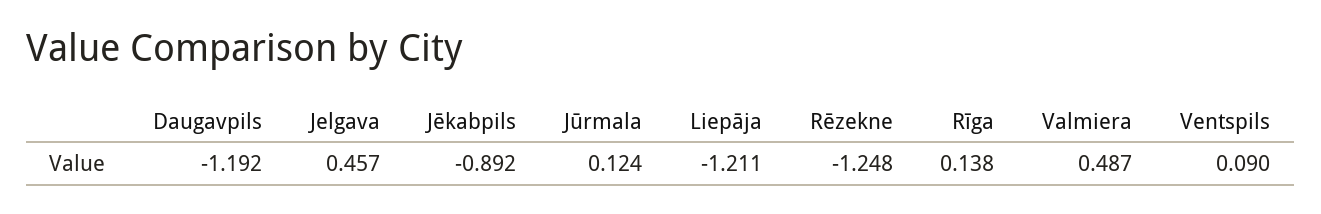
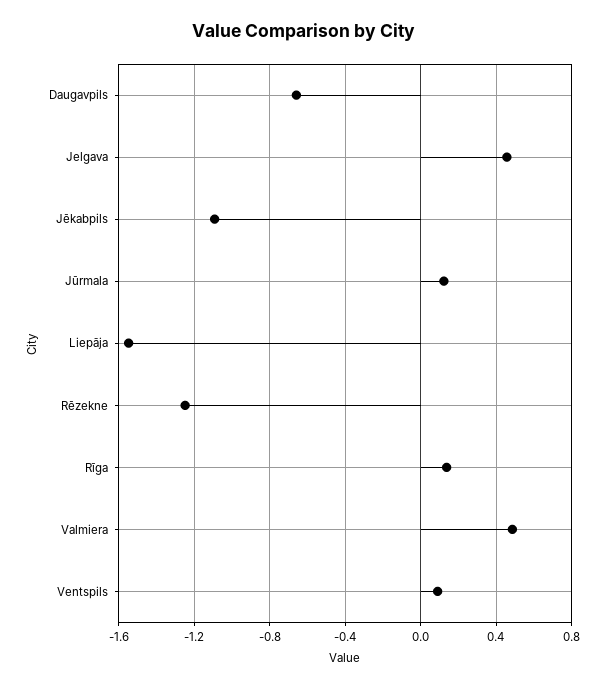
Daugavpils: -1.192 -> -0.65
Jēkabpils: -0.892 -> -1.1
Liepāja: -1.211 -> -1.55

